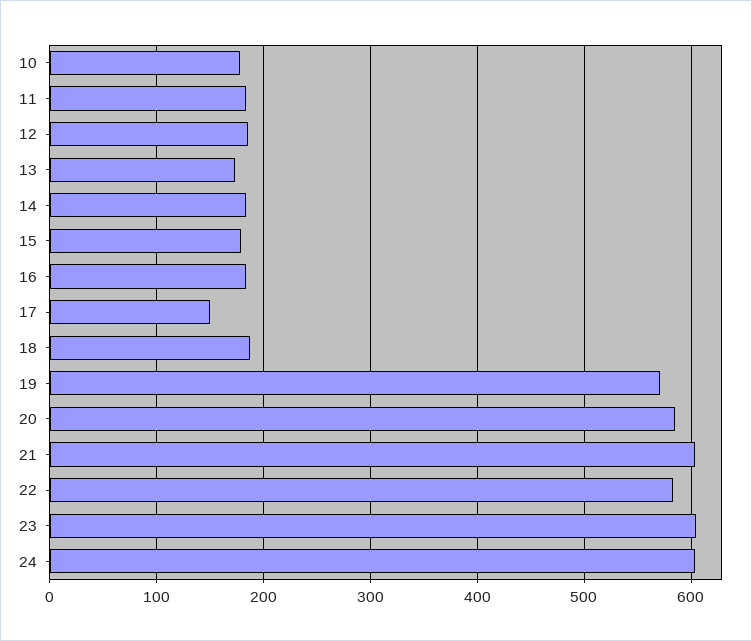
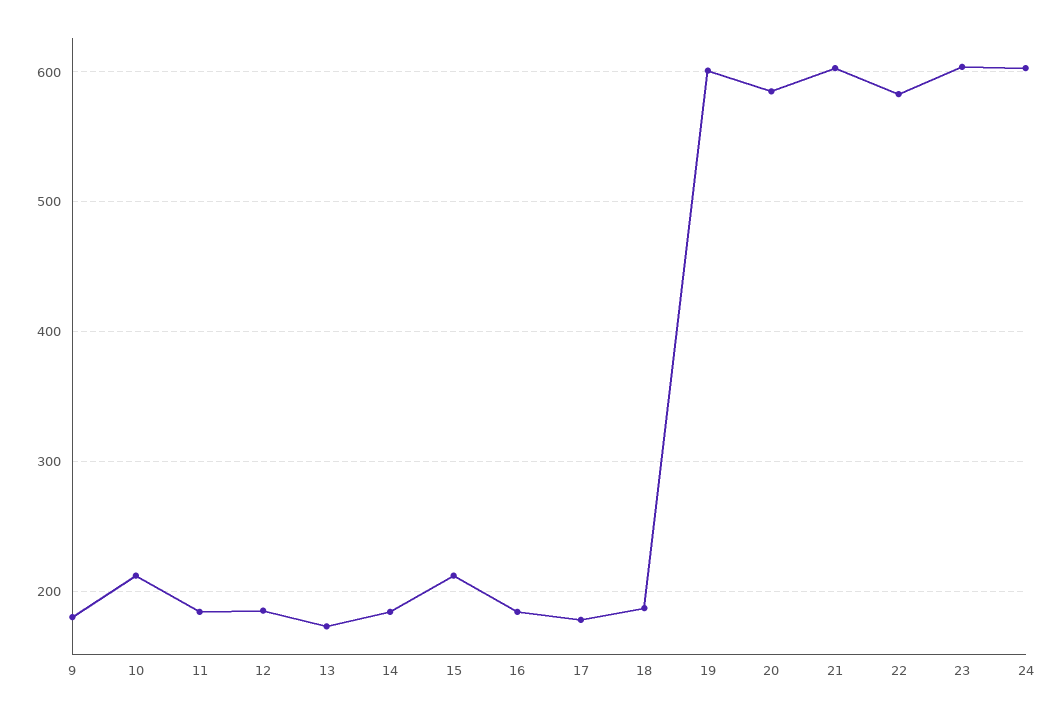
10: 180 -> 210
15: 180 -> 210
17: 150 -> 180
19: 570 -> 600
9: none -> 180

